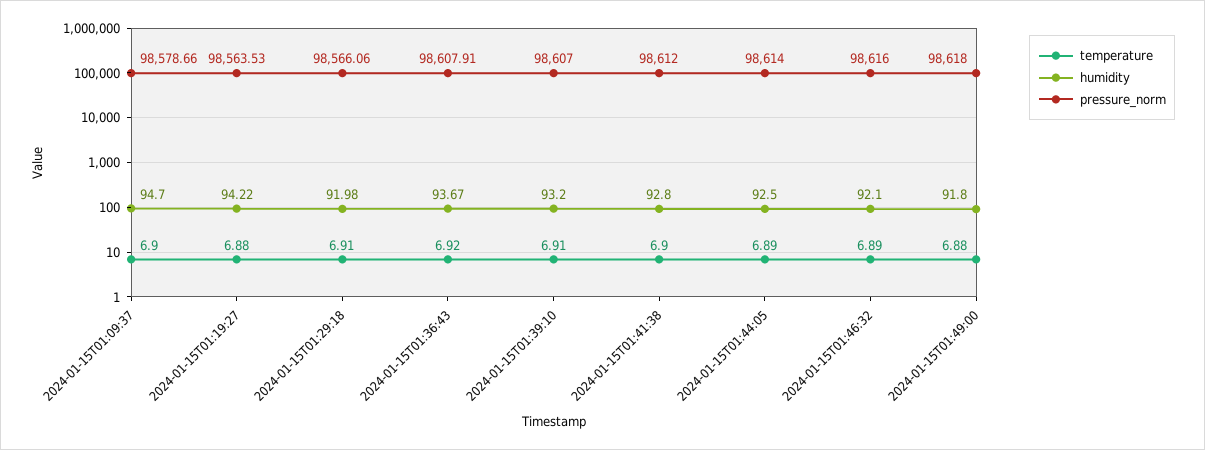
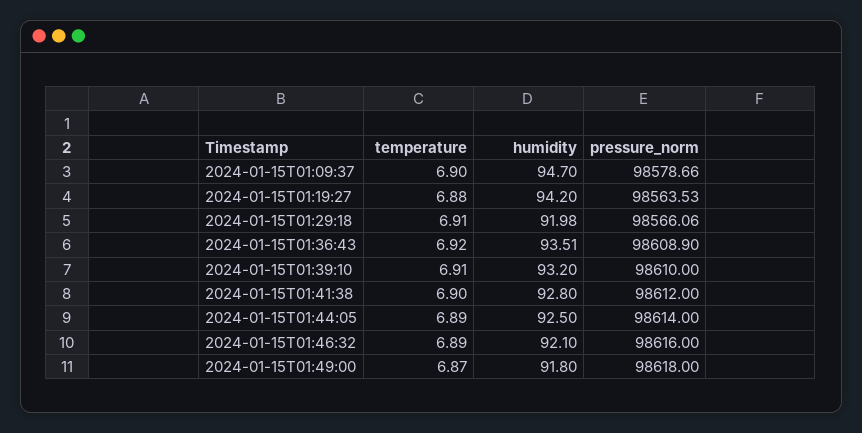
humidity, 2024-01-15T01:19:27: 94.22 -> 94.2
humidity, 2024-01-15T01:36:43: 93.67 -> 93.51
pressure_norm, 2024-01-15T01:36:43: 98607.91 -> 98608.9
pressure_norm, 2024-01-15T01:39:10: 98607 -> 98610
temperature, 2024-01-15T01:49:00: 6.88 -> 6.87

